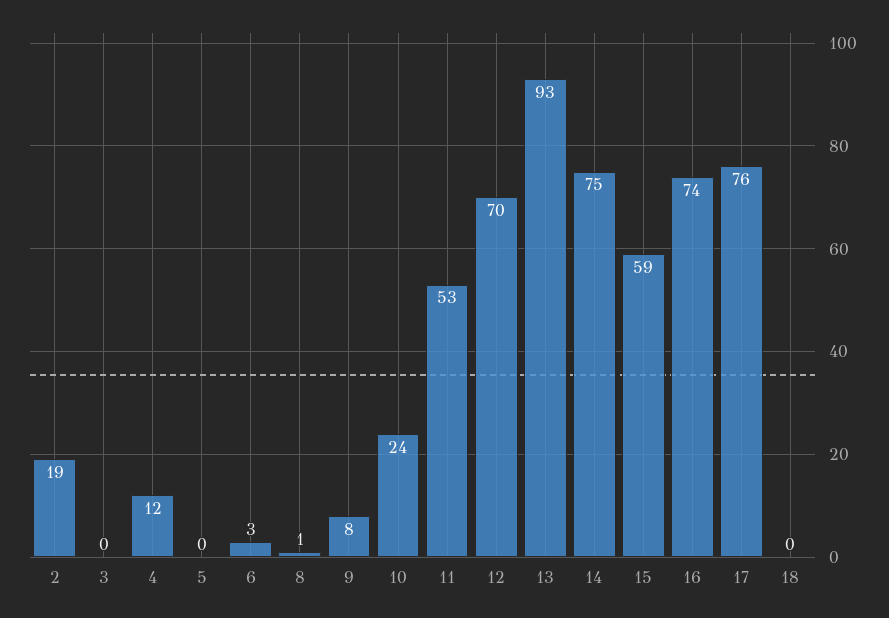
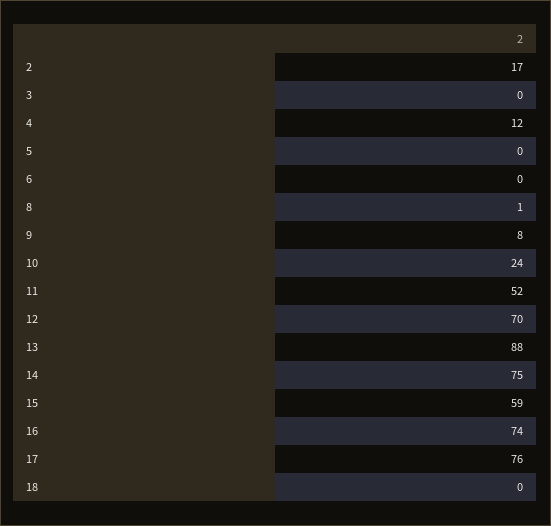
2: 19 -> 17
6: 3 -> 0
11: 53 -> 52
13: 93 -> 88

